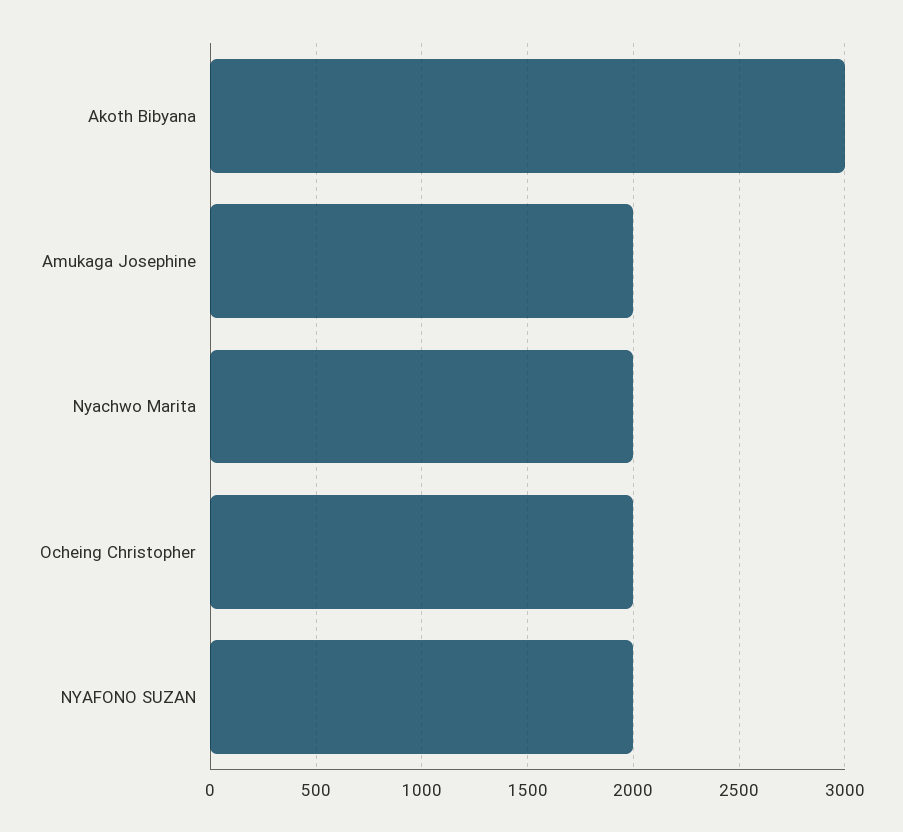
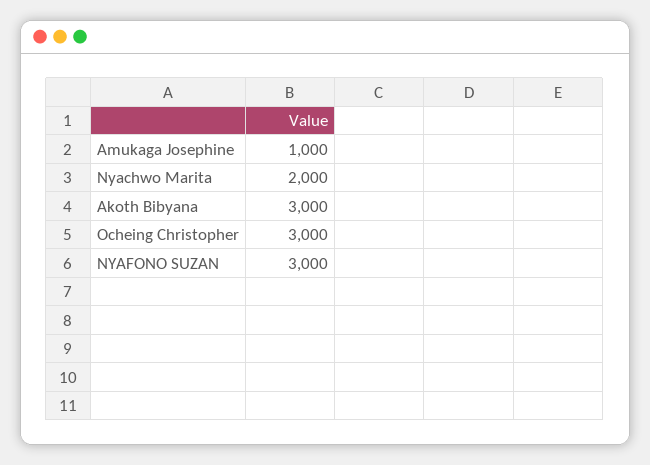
Amukaga Josephine: 2000 -> 1000
Ocheing Christopher: 2000 -> 3000
NYAFONO SUZAN: 2000 -> 3000

